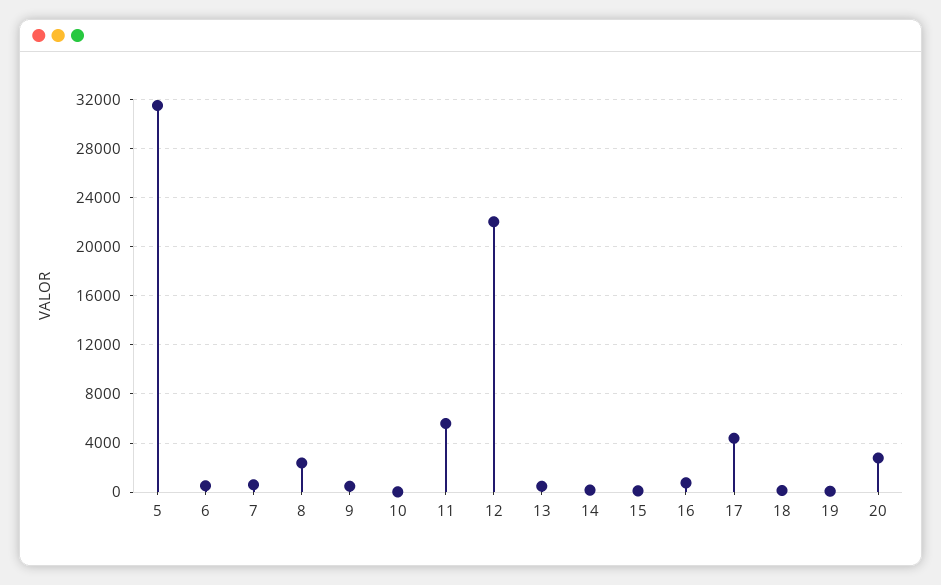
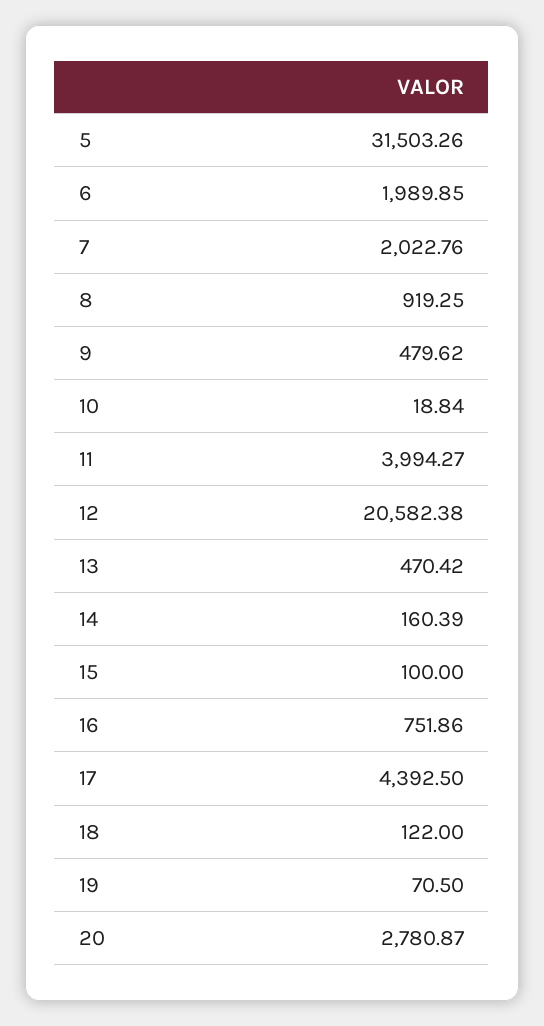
6: 500 -> 1989.85
7: 500 -> 2022.76
8: 2500 -> 919.25
11: 5500 -> 3994.27
12: 22000 -> 20582.38

